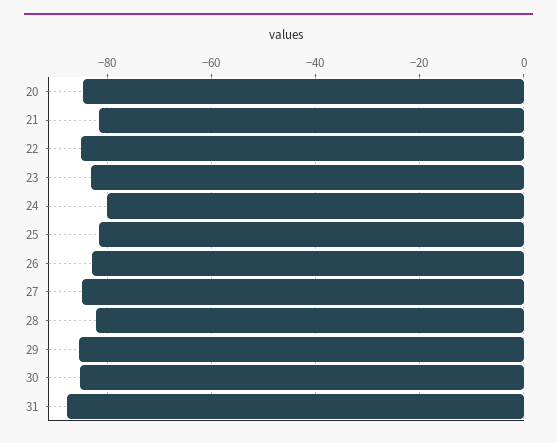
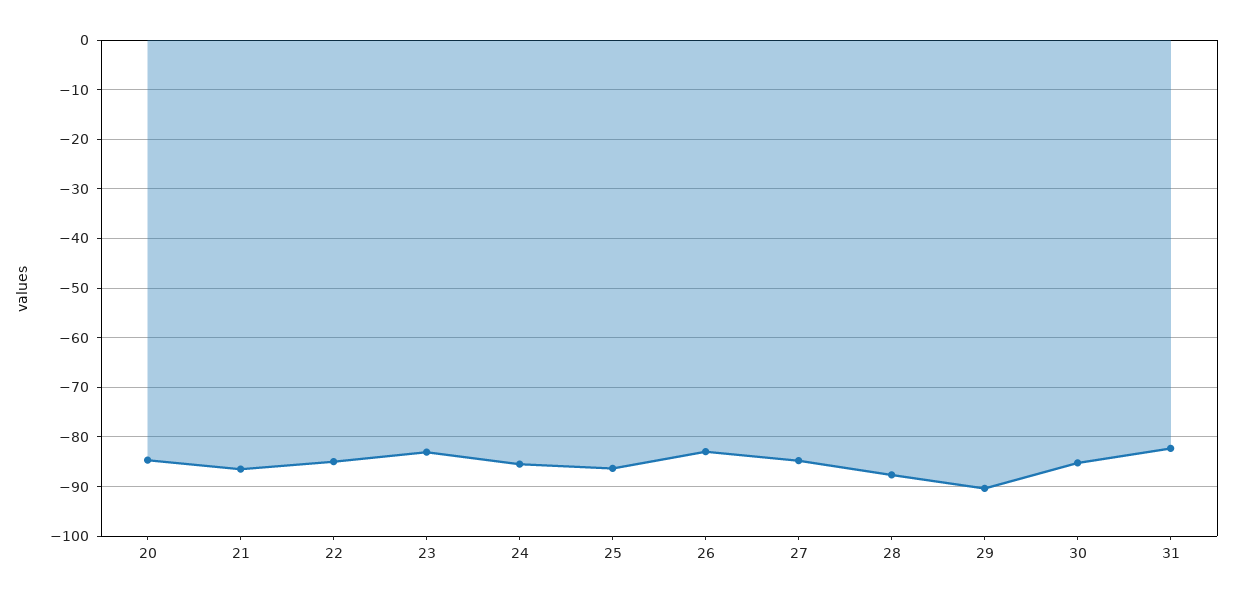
21: -82 -> -86
24: -80 -> -86
25: -82 -> -86
28: -82 -> -88
29: -86 -> -90
31: -88 -> -82

